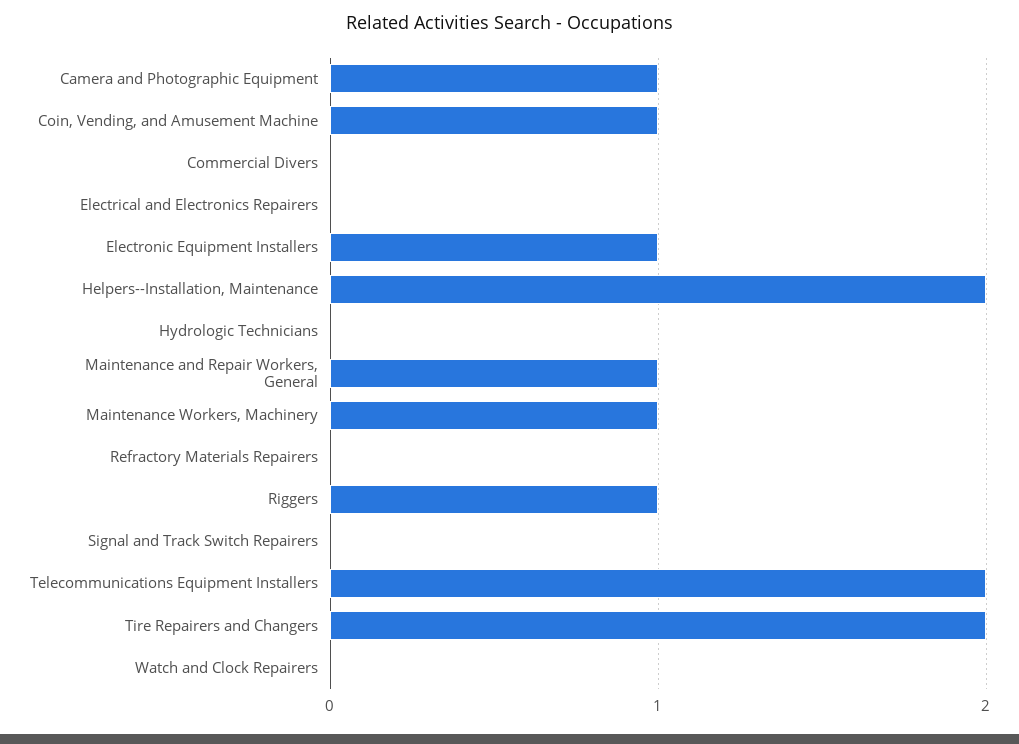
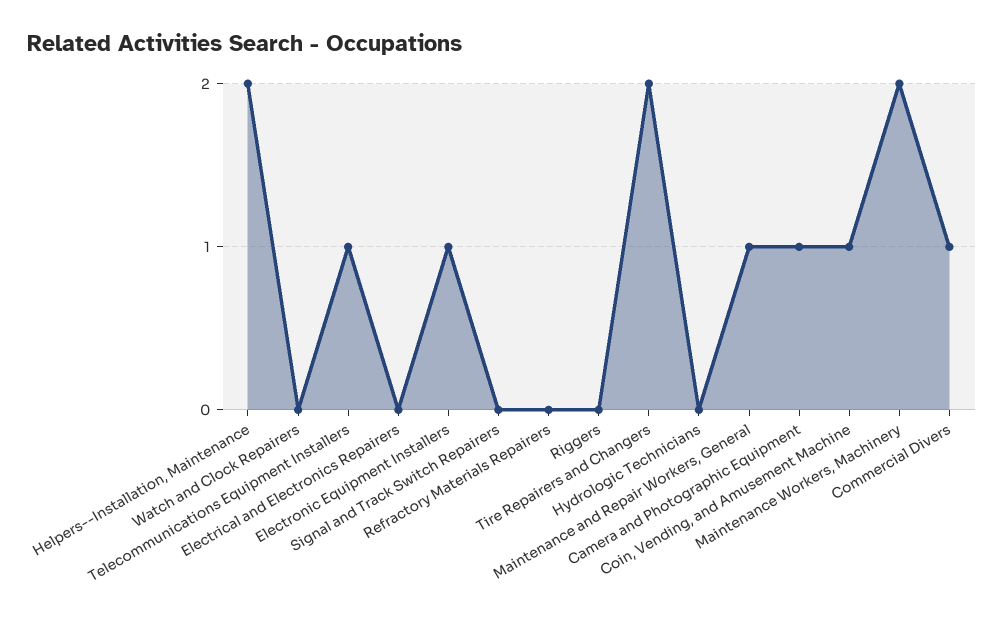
Commercial Divers: 0 -> 1
Maintenance Workers, Machinery: 1 -> 2
Riggers: 1 -> 0
Telecommunications Equipment Installers: 2 -> 1

